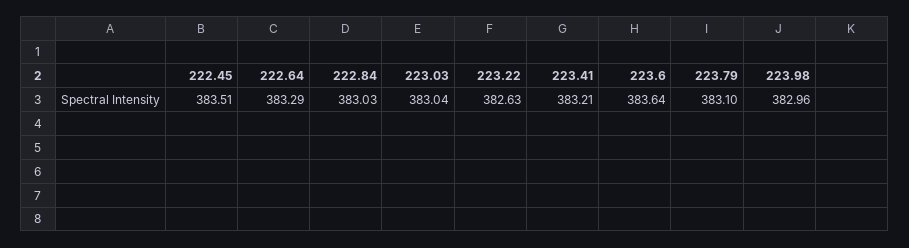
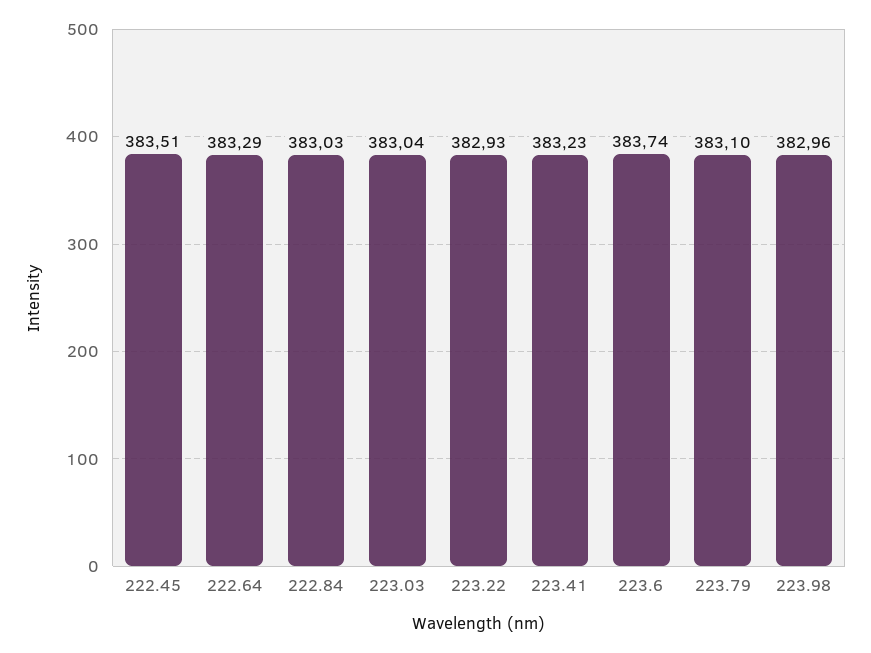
223.22: 382.63 -> 382.93
223.41: 383.21 -> 383.23
223.6: 383.64 -> 383.74

